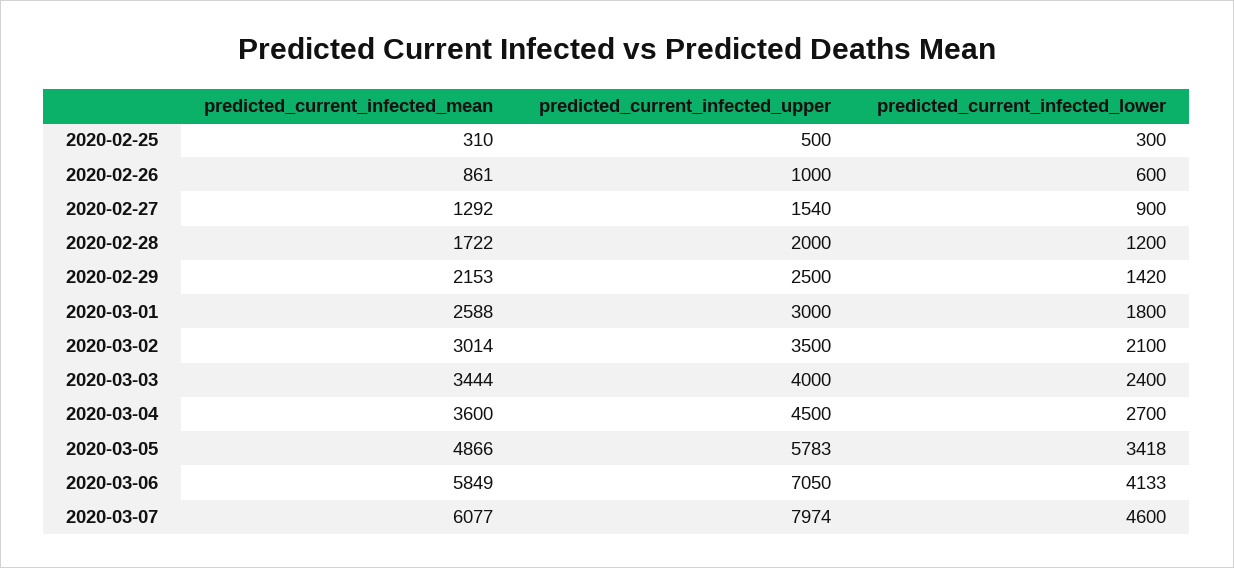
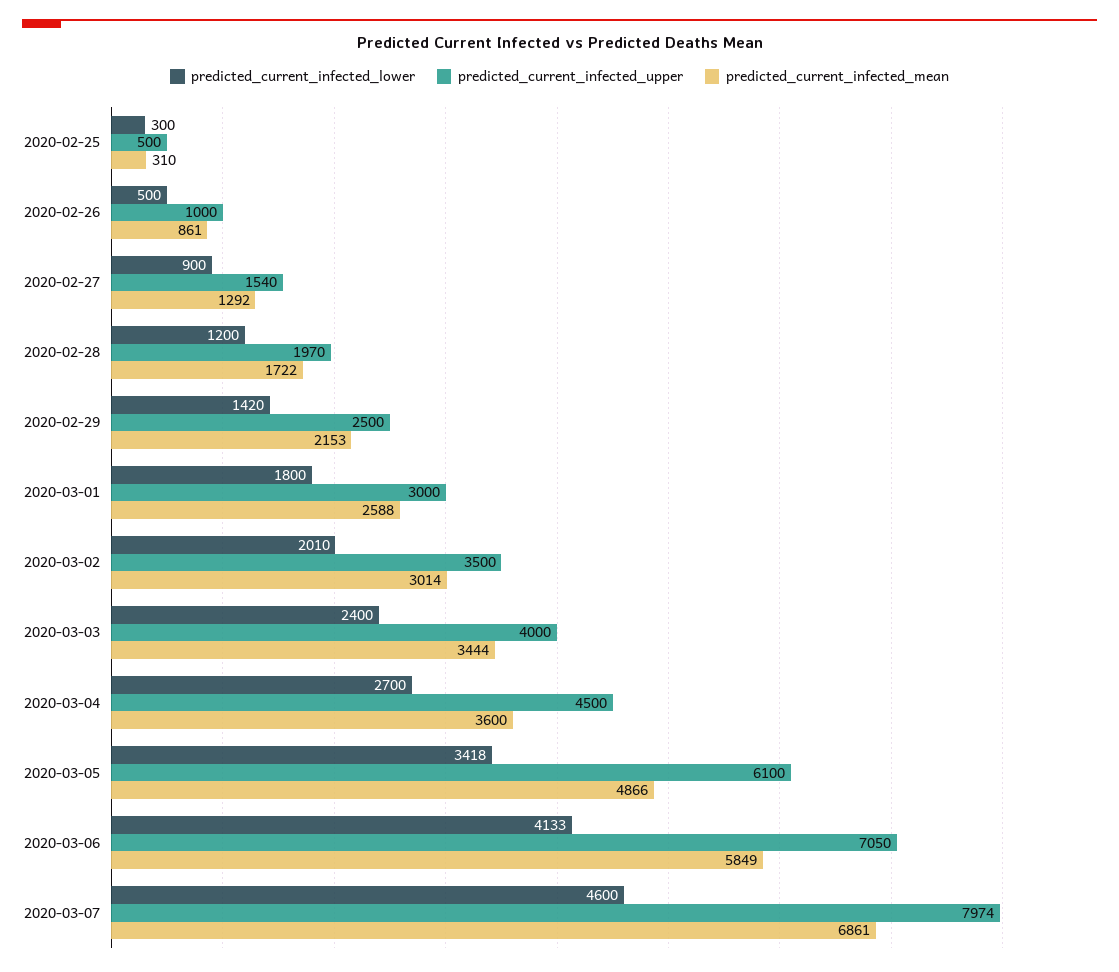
predicted_current_infected_lower, 2020-02-26: 600 -> 500
predicted_current_infected_upper, 2020-02-28: 2000 -> 1970
predicted_current_infected_lower, 2020-03-02: 2100 -> 2010
predicted_current_infected_upper, 2020-03-05: 5783 -> 6100
predicted_current_infected_mean, 2020-03-07: 6077 -> 6861

